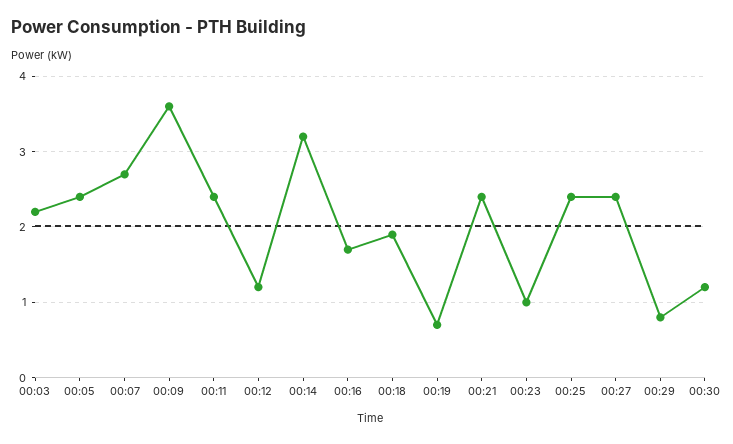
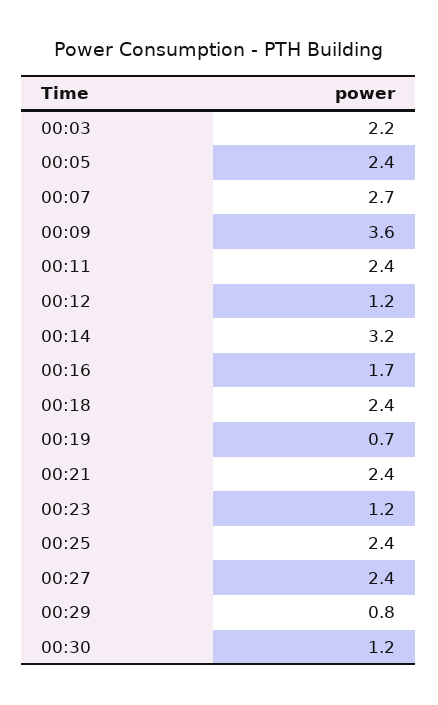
00:18: 1.9 -> 2.4
00:23: 1 -> 1.2

